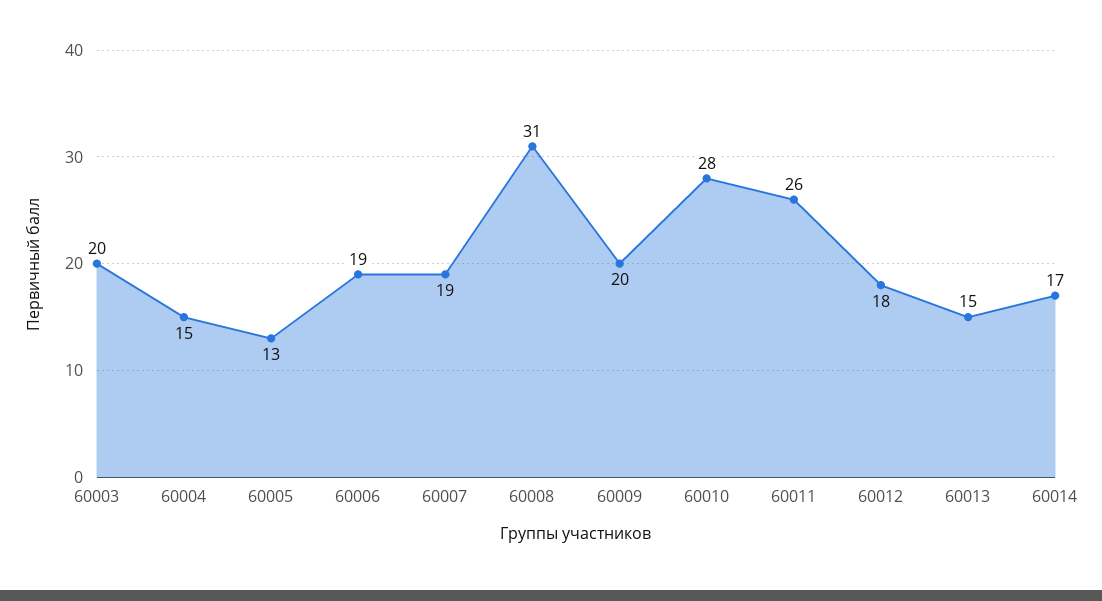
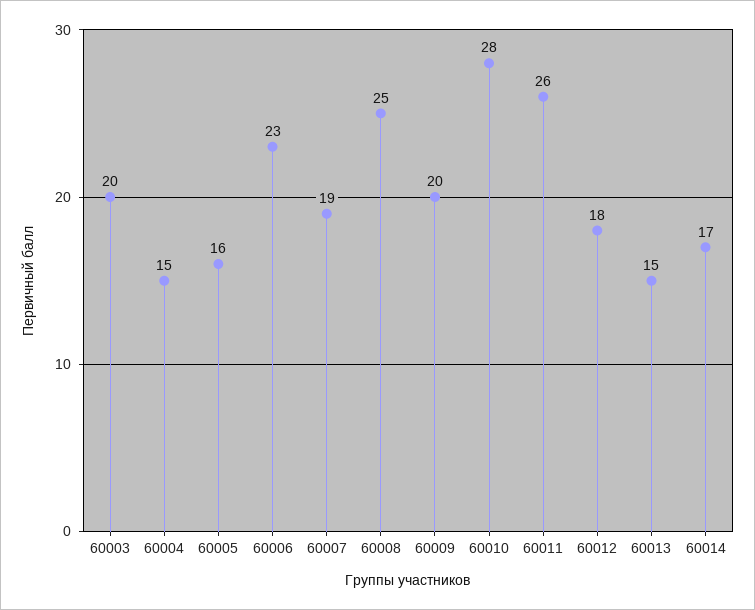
60005: 13 -> 16
60006: 19 -> 23
60008: 31 -> 25

